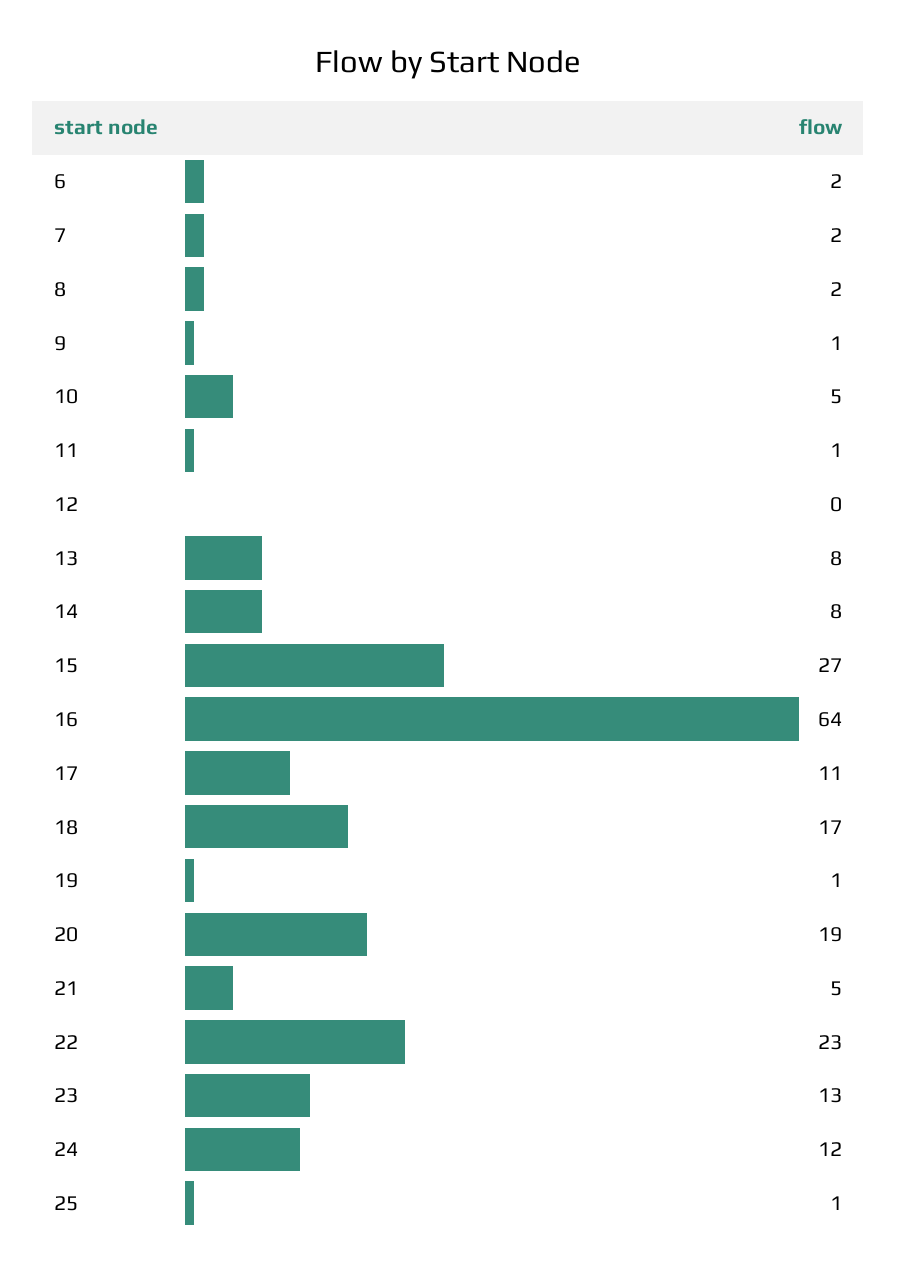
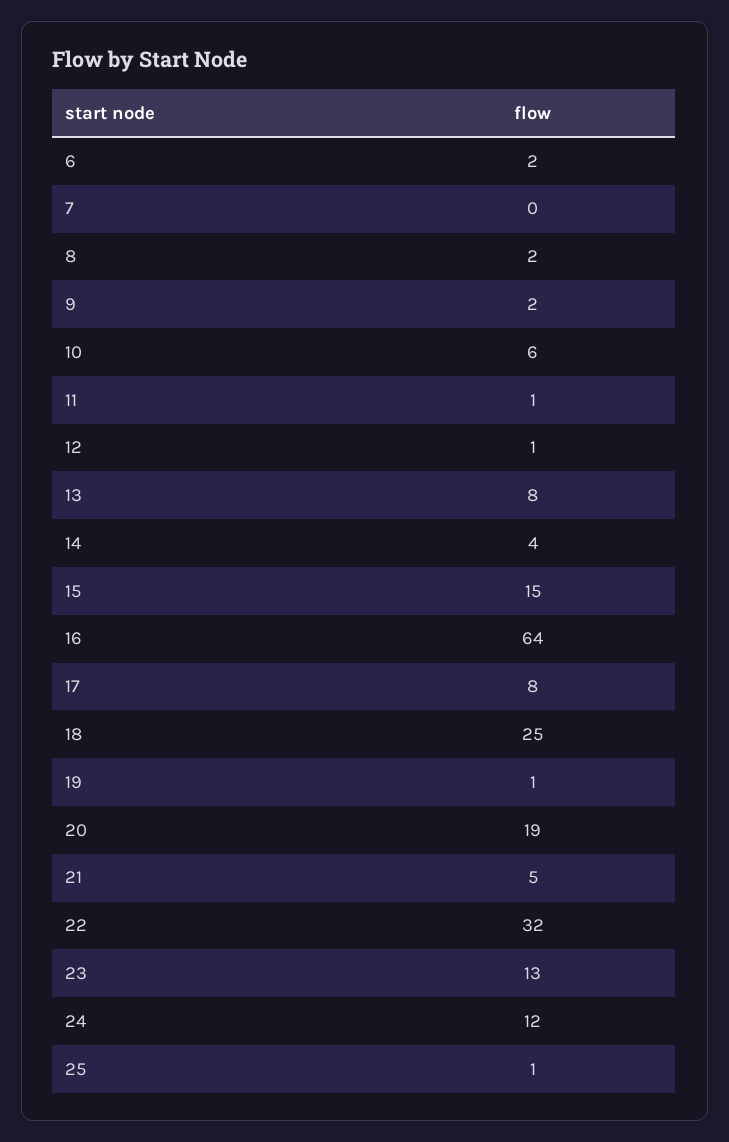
7: 2 -> 0
9: 1 -> 2
10: 5 -> 6
12: 0 -> 1
14: 8 -> 4
15: 27 -> 15
17: 11 -> 8
18: 17 -> 25
22: 23 -> 32

